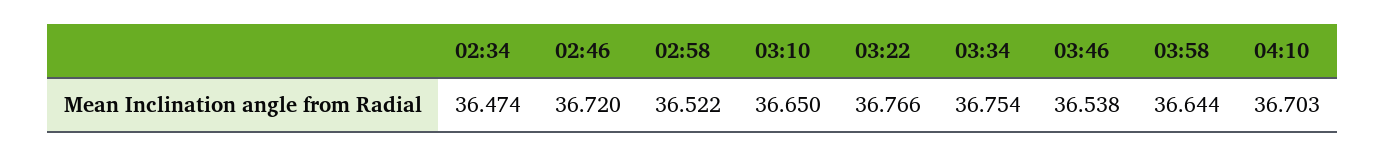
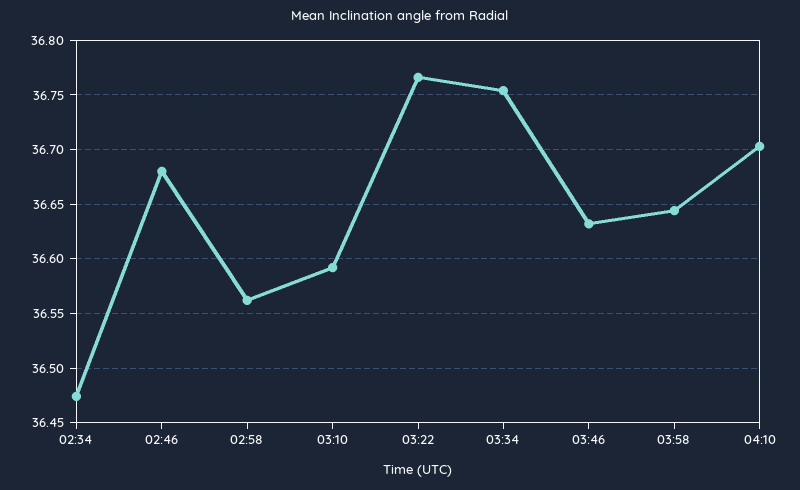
02:46: 36.72 -> 36.68
02:58: 36.522 -> 36.56
03:10: 36.65 -> 36.59
03:46: 36.538 -> 36.63

